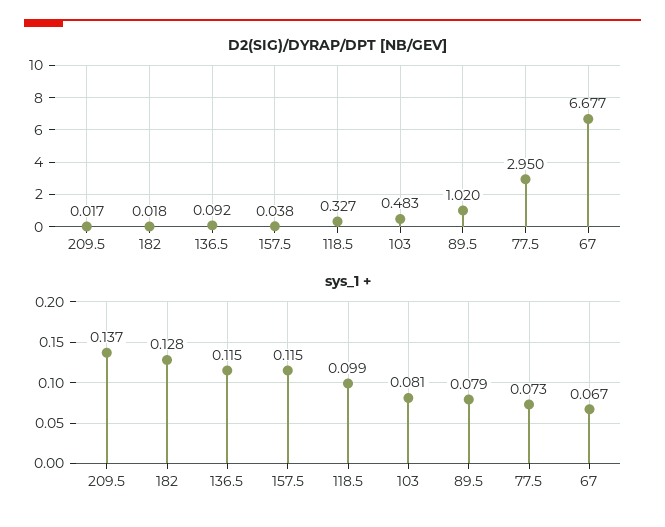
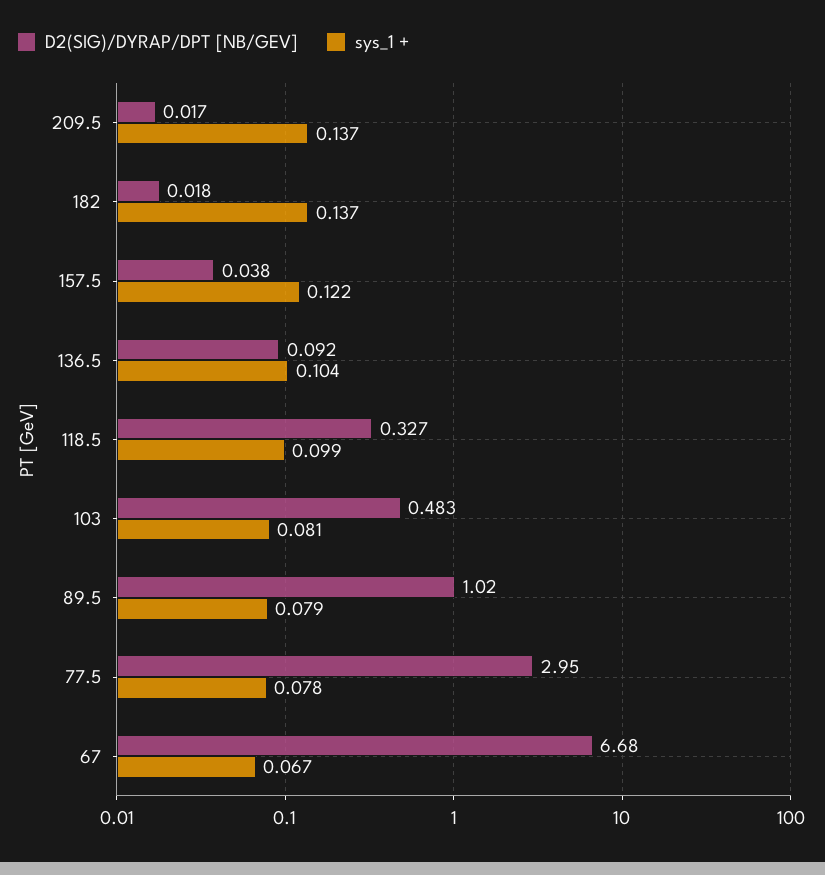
D2(SIG)/DYRAP/DPT [NB/GEV], 67: 6.677 -> 6.68
sys_1 +, 182: 0.128 -> 0.137
sys_1 +, 136.5: 0.115 -> 0.104
sys_1 +, 157.5: 0.115 -> 0.122
sys_1 +, 77.5: 0.073 -> 0.078

